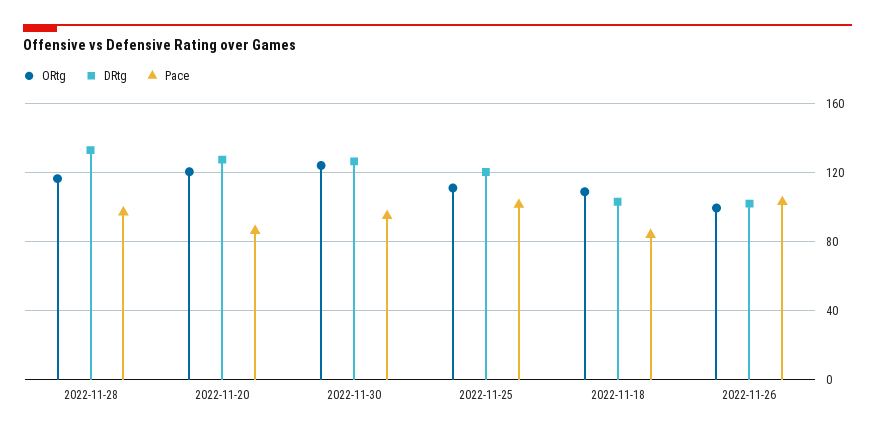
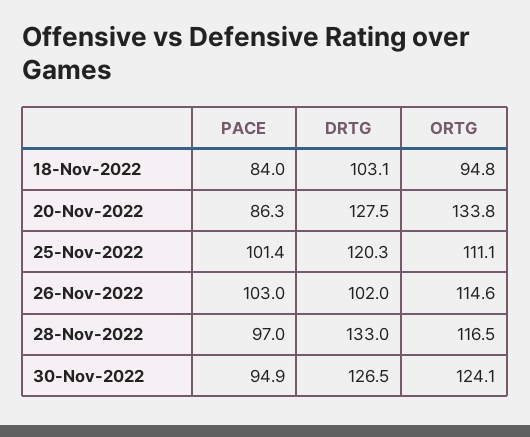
ORtg, 2022-11-20: 120 -> 133.8
ORtg, 2022-11-18: 110 -> 94.8
ORtg, 2022-11-26: 100 -> 114.6

